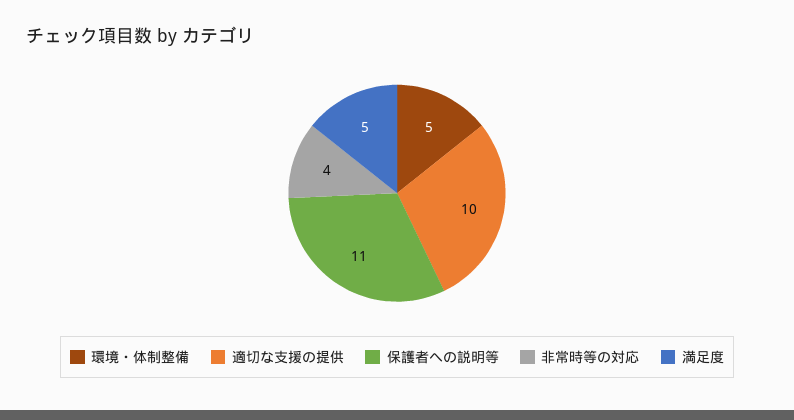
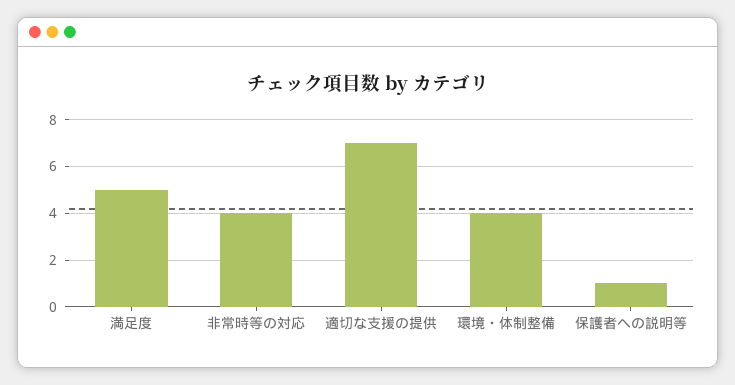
環境・体制整備: 5 -> 4
適切な支援の提供: 10 -> 7
保護者への説明等: 11 -> 1

